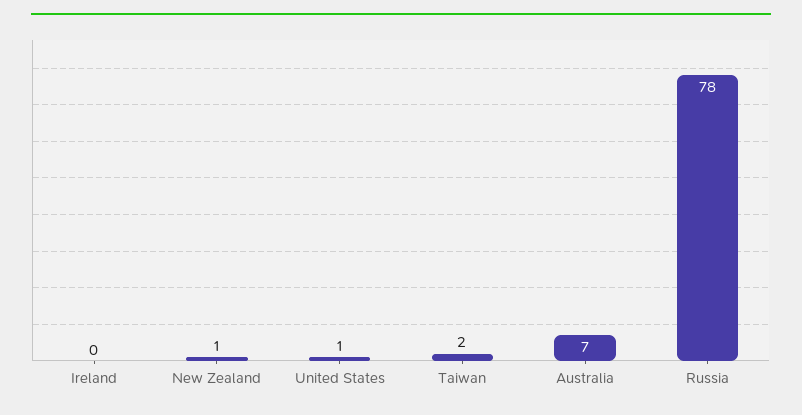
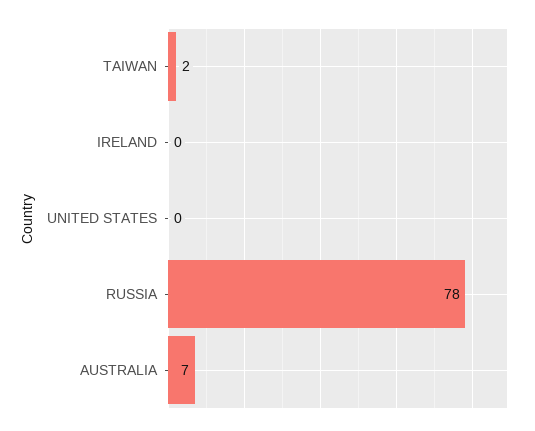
New Zealand: 1 -> none
United States: 1 -> 0

